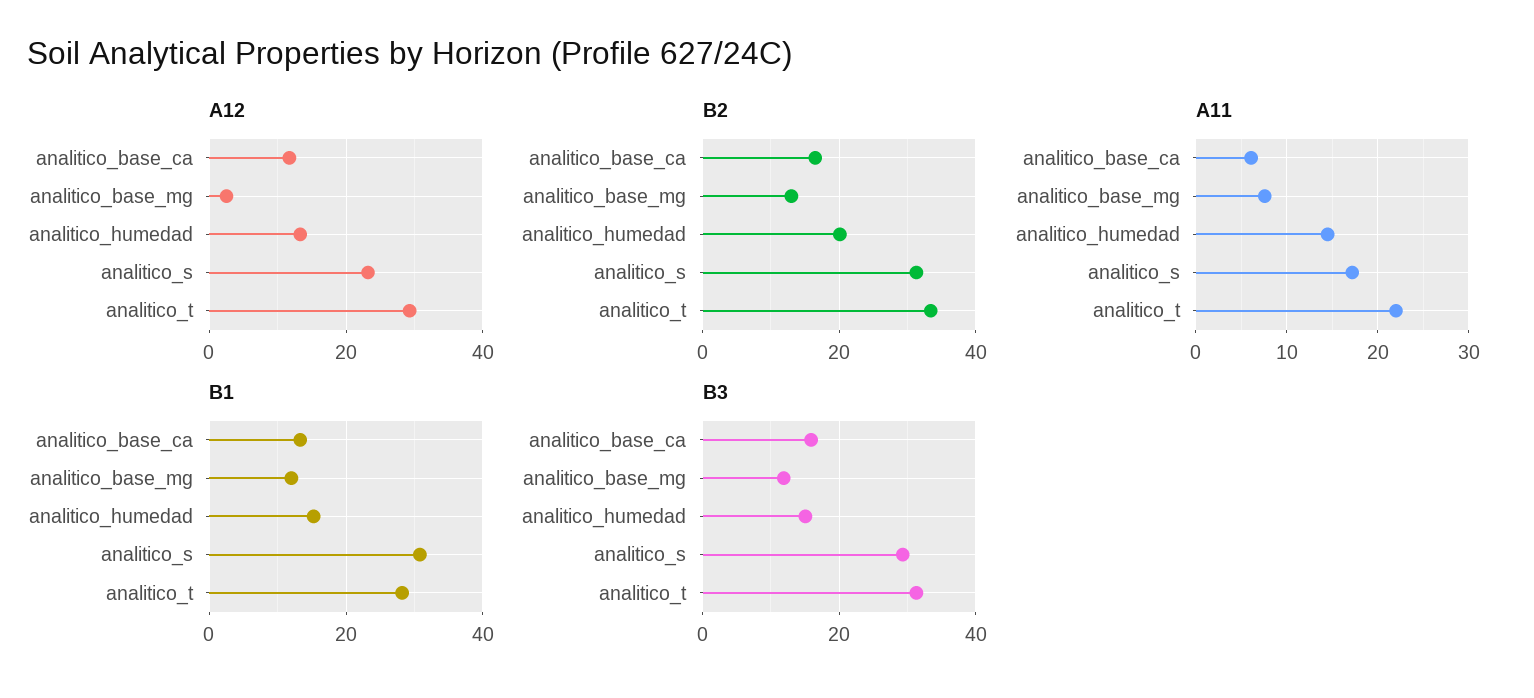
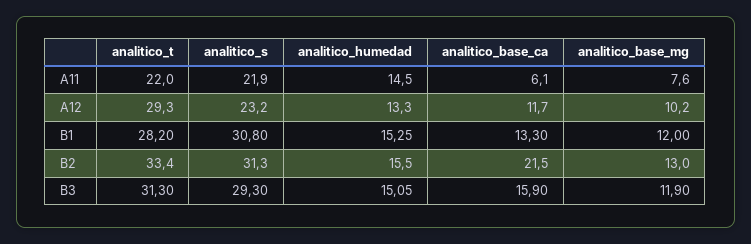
A12, analitico_base_mg: 2 -> 10.2
B2, analitico_base_ca: 16 -> 21.5
B2, analitico_humedad: 20 -> 15.5
A11, analitico_s: 17 -> 21.9

